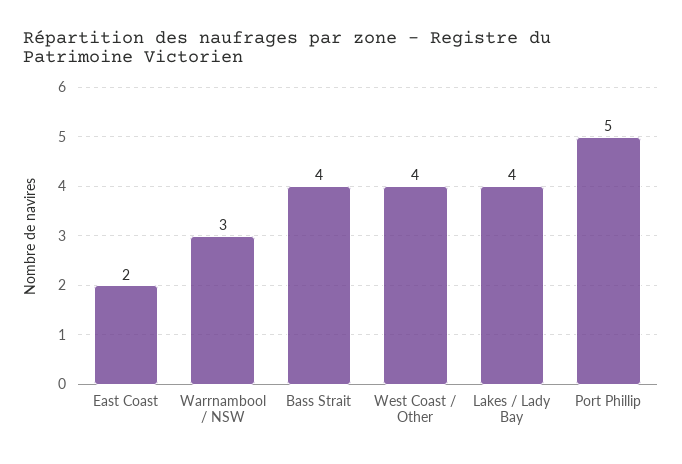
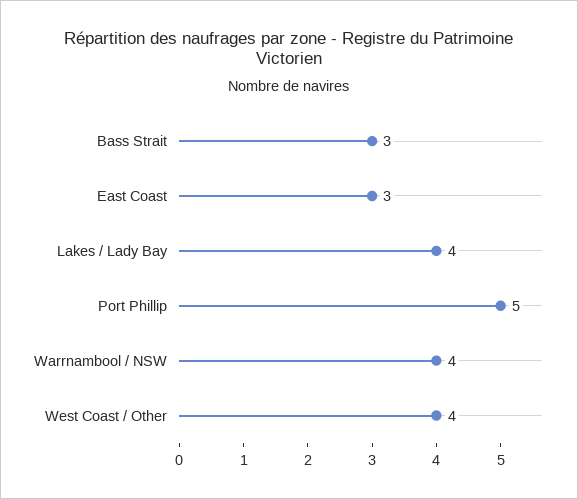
East Coast: 2 -> 3
Warrnambool / NSW: 3 -> 4
Bass Strait: 4 -> 3

